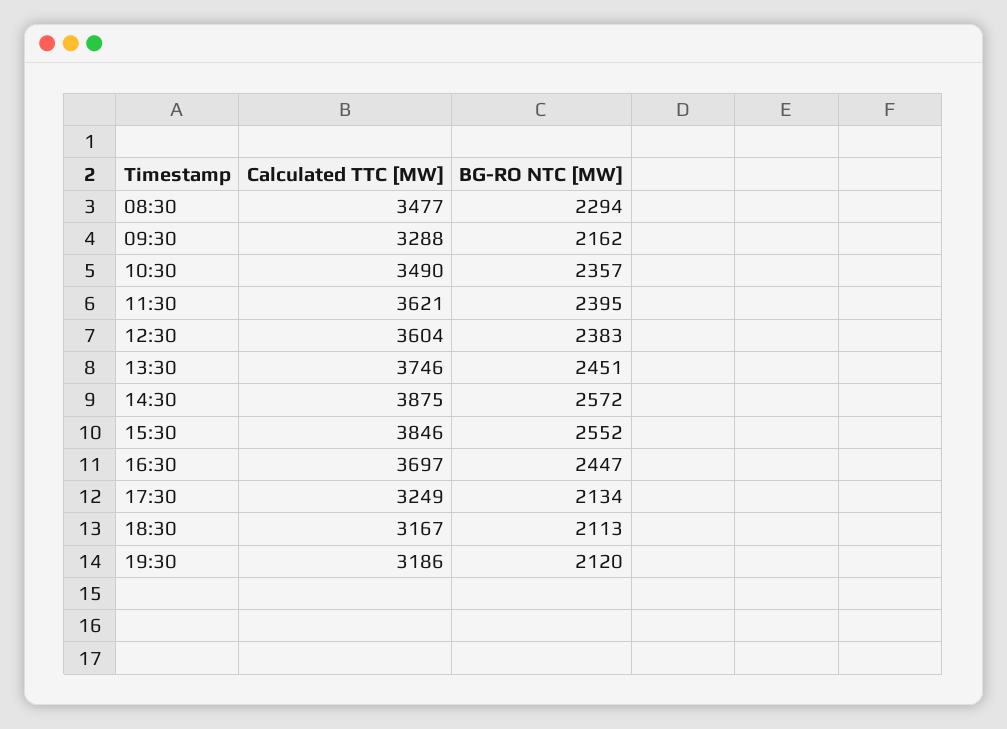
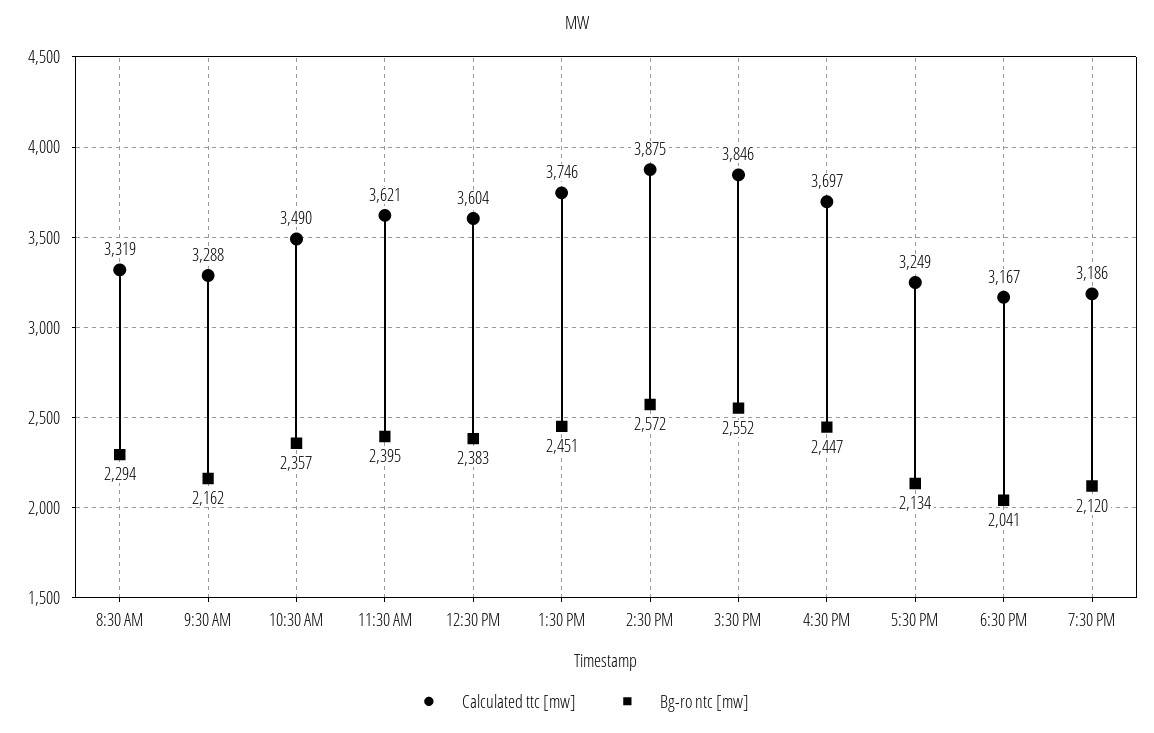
Calculated TTC [MW], 08:30: 3477 -> 3319
BG-RO NTC [MW], 18:30: 2113 -> 2041

